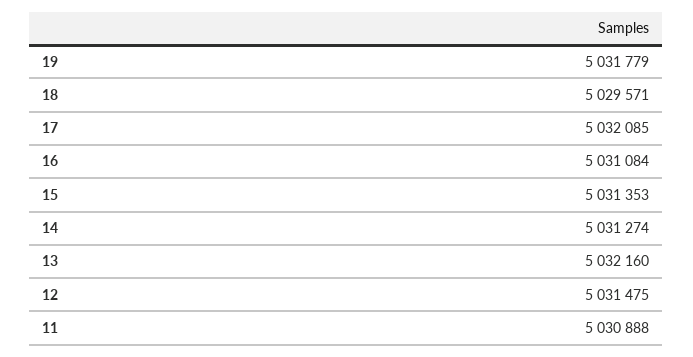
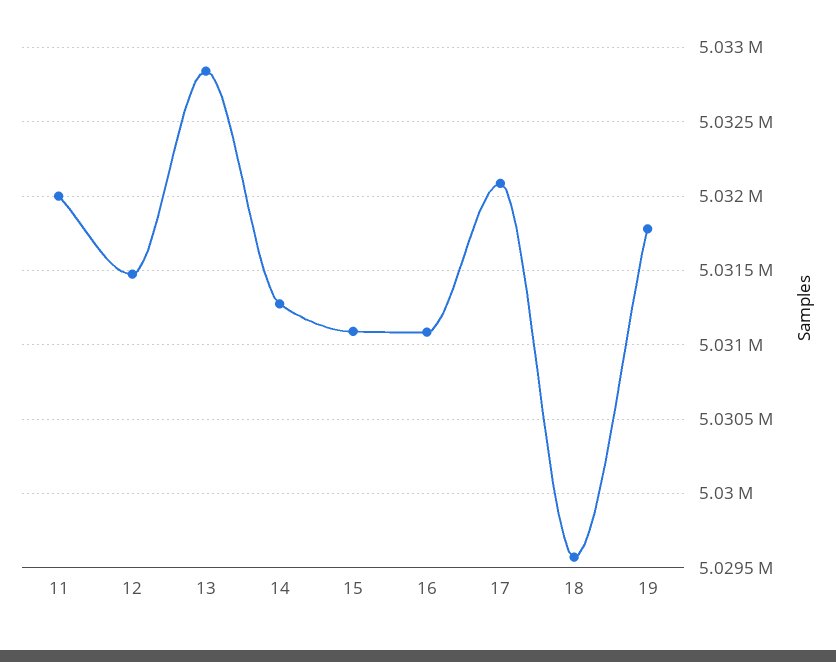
15: 5031353 -> 5031100
13: 5032160 -> 5032850
11: 5030888 -> 5032000

